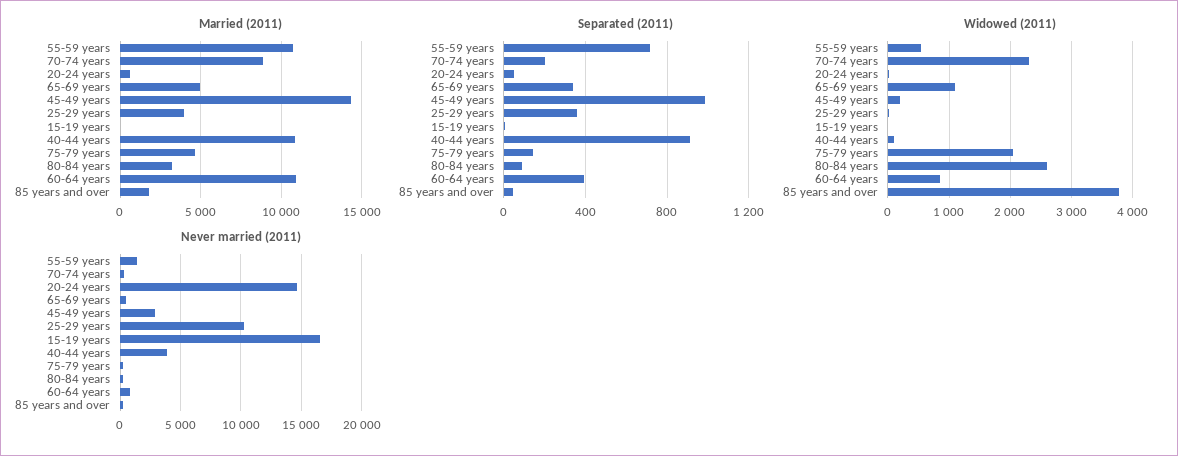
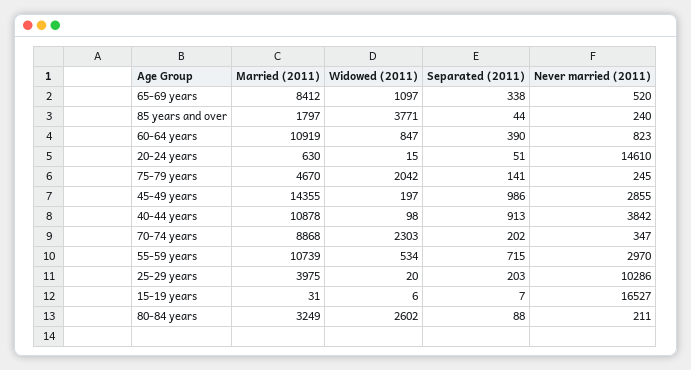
Married (2011), 65-69 years: 5000 -> 8412
Separated (2011), 25-29 years: 350 -> 203
Never married (2011), 55-59 years: 1500 -> 2970

